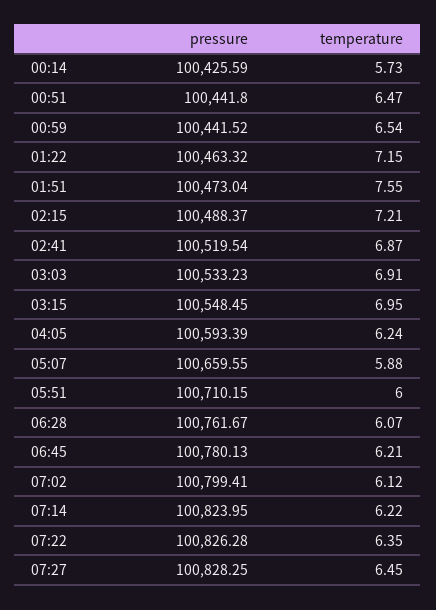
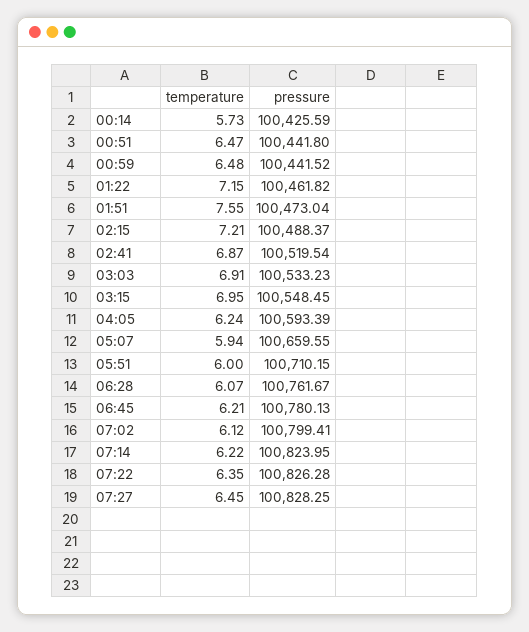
temperature, 00:59: 6.54 -> 6.48
pressure, 01:22: 100463.32 -> 100461.82
temperature, 05:07: 5.88 -> 5.94

